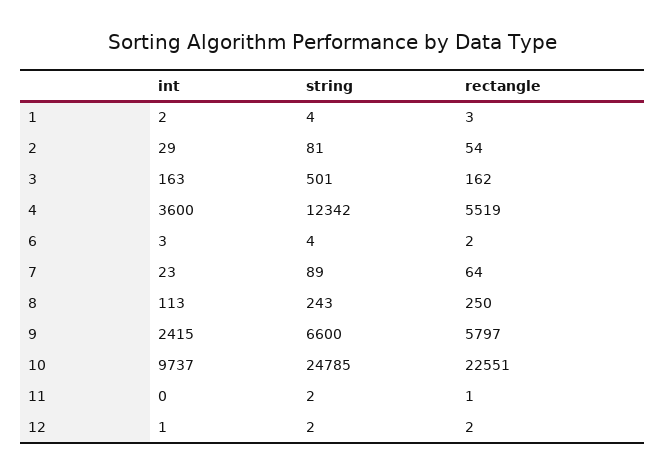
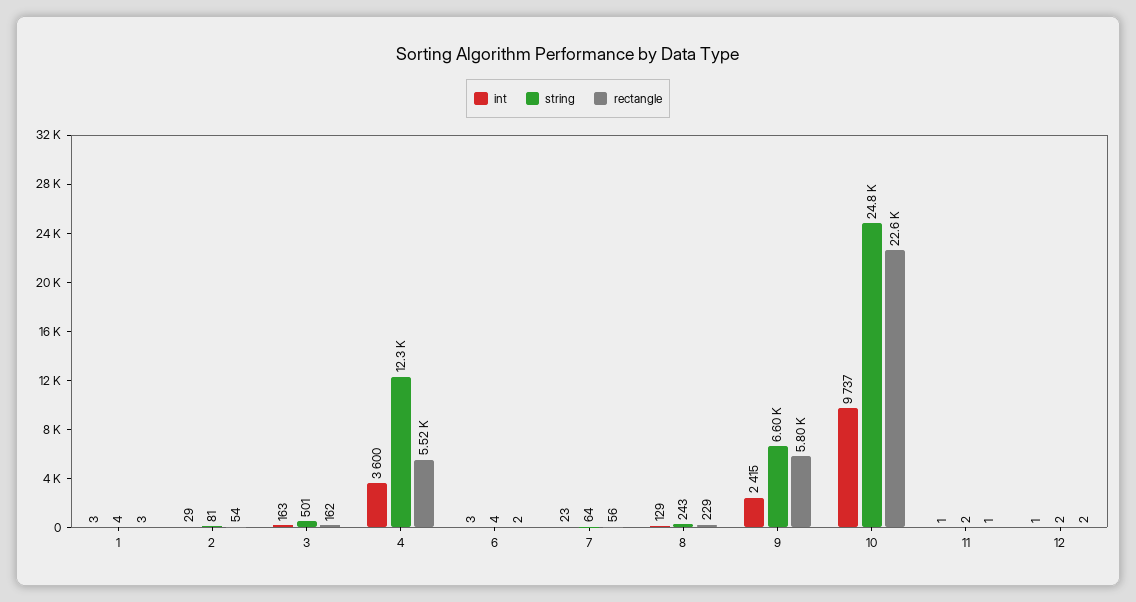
int, 1: 2 -> 3
string, 7: 89 -> 64
rectangle, 7: 64 -> 56
int, 8: 113 -> 129
rectangle, 8: 250 -> 229
int, 11: 0 -> 1

